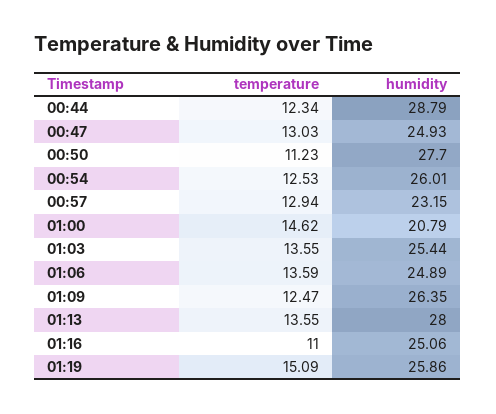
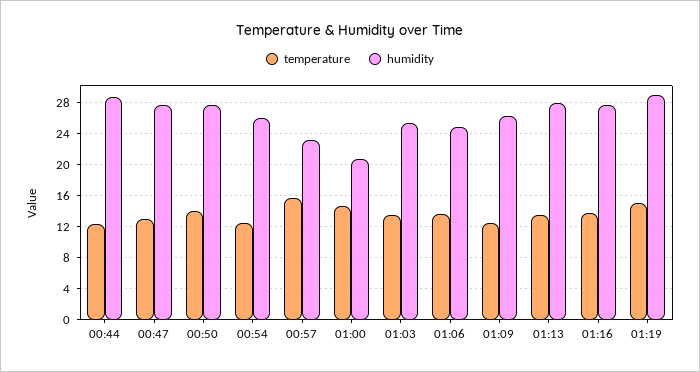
humidity, 00:47: 24.93 -> 28
temperature, 00:50: 11.23 -> 14
temperature, 00:57: 12.94 -> 16
temperature, 01:16: 11 -> 14
humidity, 01:16: 25.06 -> 28
humidity, 01:19: 25.86 -> 29

